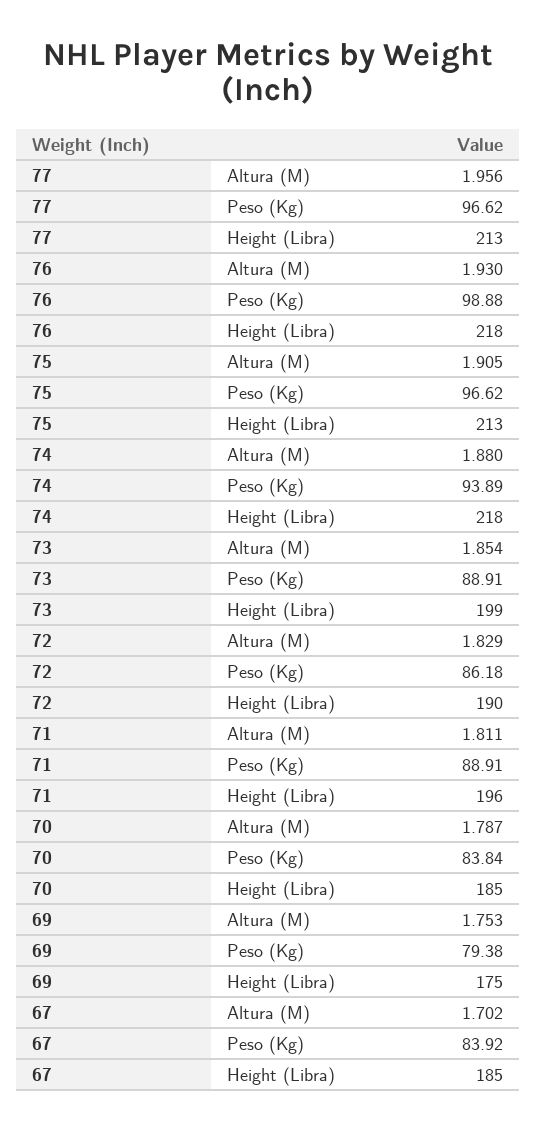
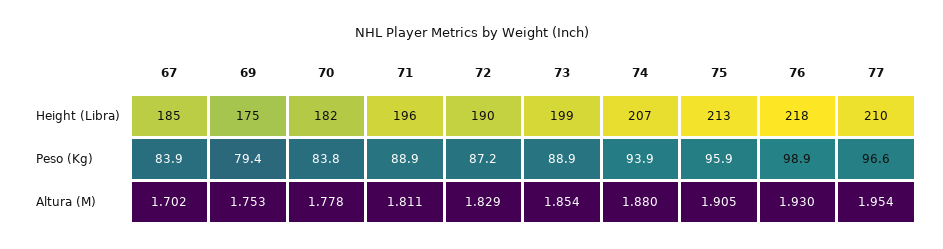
77, Altura (M): 1.956 -> 1.954
77, Height (Libra): 213 -> 210
75, Peso (Kg): 96.62 -> 95.9
74, Height (Libra): 218 -> 207
72, Peso (Kg): 86.18 -> 87.2
70, Altura (M): 1.787 -> 1.778
70, Height (Libra): 185 -> 182

